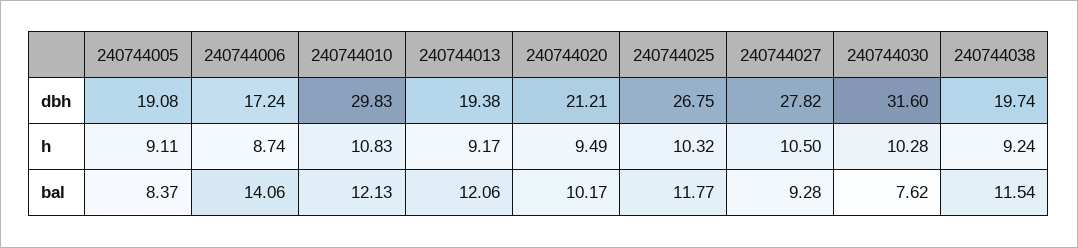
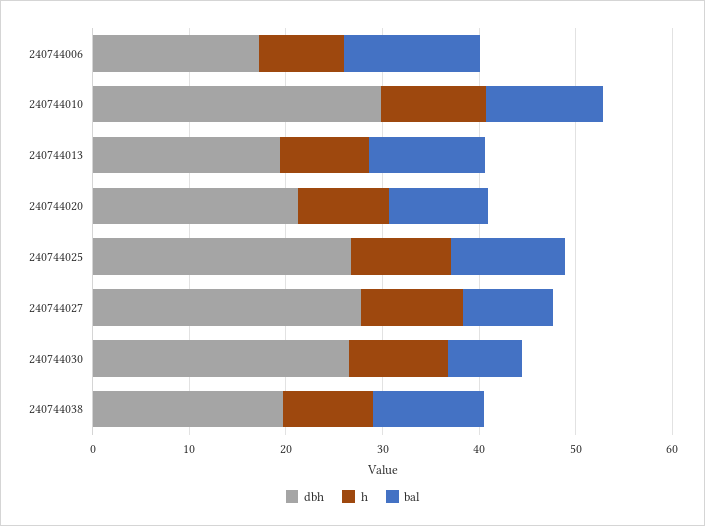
dbh, 240744005: 19.08 -> none
dbh, 240744030: 31.6 -> 26
h, 240744005: 9.11 -> none
bal, 240744005: 8.37 -> none

